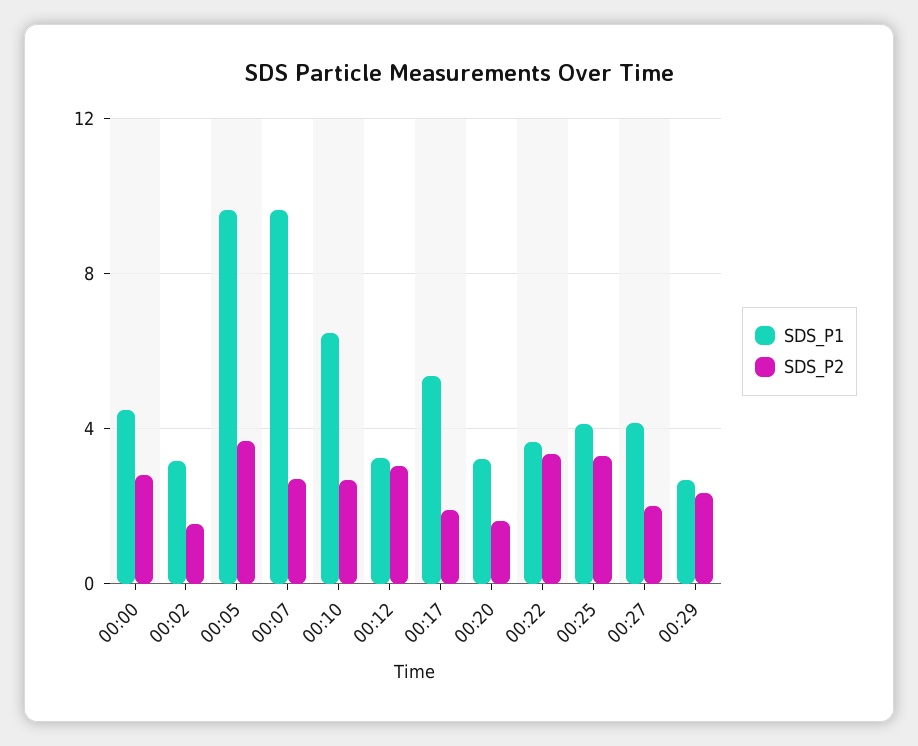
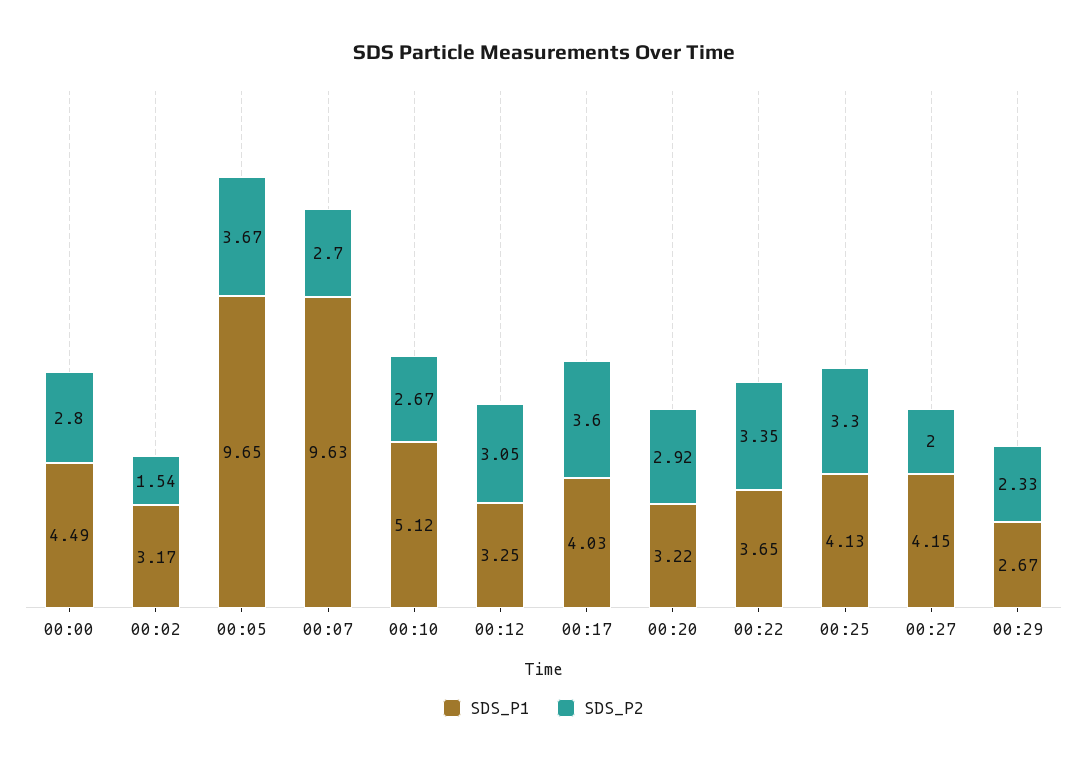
SDS_P1, 00:10: 6.5 -> 5.12
SDS_P1, 00:17: 5.5 -> 4.03
SDS_P2, 00:17: 2 -> 3.6
SDS_P2, 00:20: 1.5 -> 2.92

